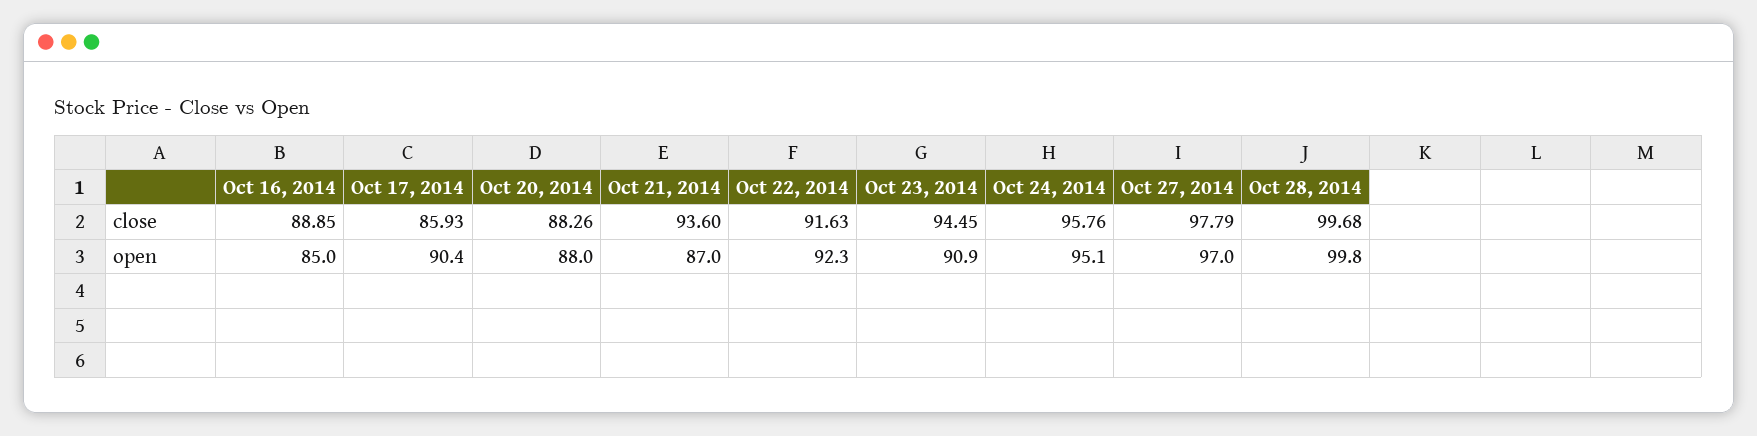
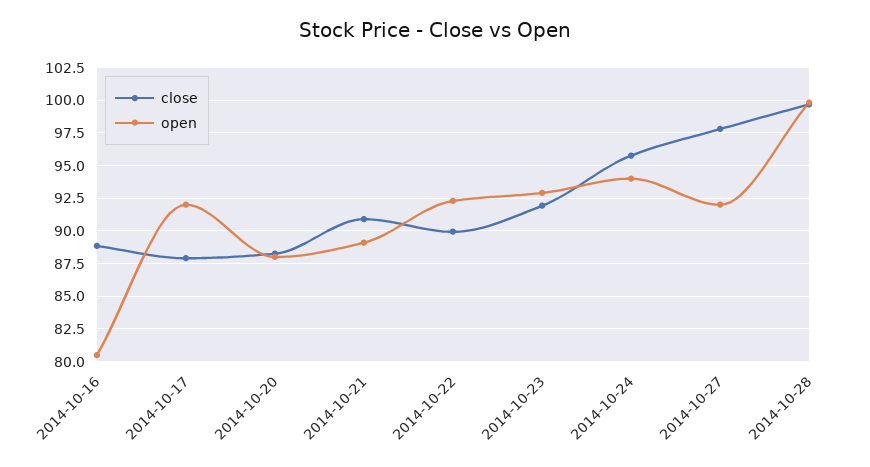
close, Oct 17, 2014: 85.93 -> 88
close, Oct 21, 2014: 93.6 -> 91
close, Oct 22, 2014: 91.63 -> 90
close, Oct 23, 2014: 94.45 -> 92
open, Oct 16, 2014: 85 -> 80.5
open, Oct 17, 2014: 90.4 -> 92
open, Oct 21, 2014: 87 -> 89
open, Oct 23, 2014: 90.9 -> 93
open, Oct 24, 2014: 95.1 -> 94
open, Oct 27, 2014: 97 -> 92

